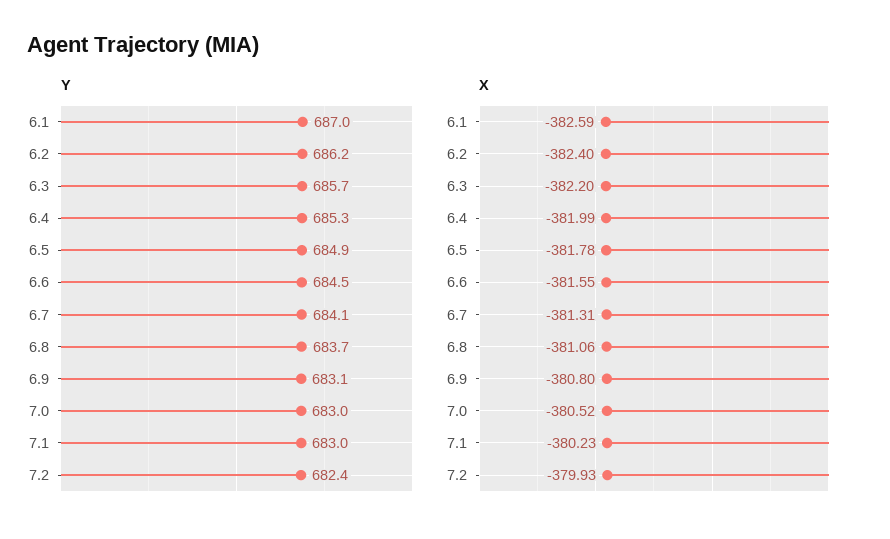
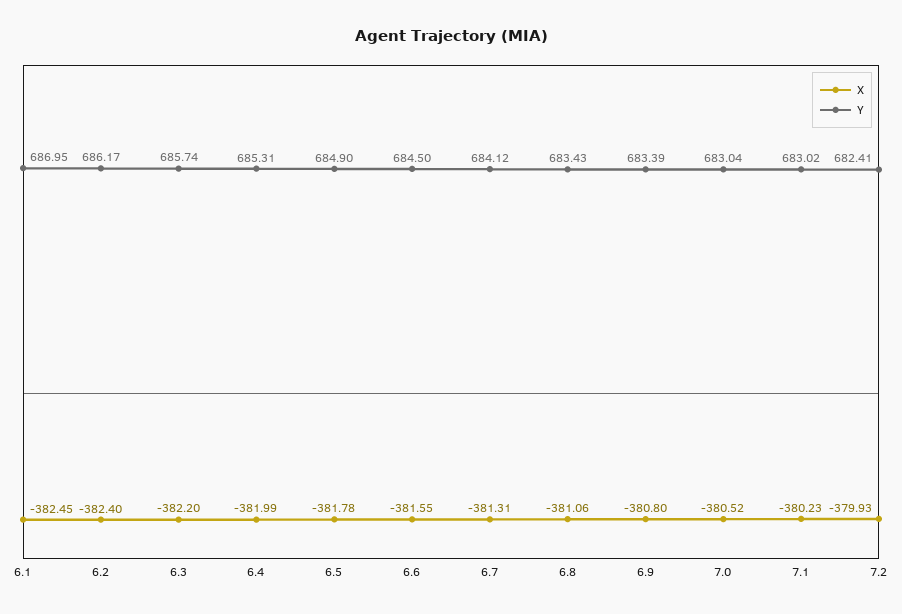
Y, 6.8: 683.7 -> 683.43
Y, 6.9: 683.1 -> 683.39
X, 6.1: -382.59 -> -382.45

